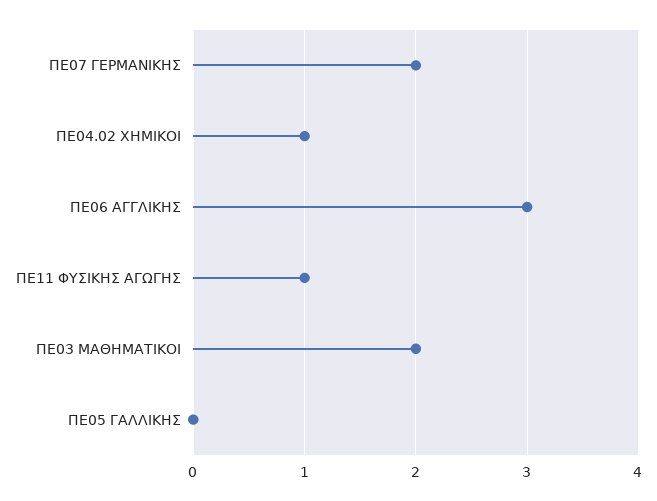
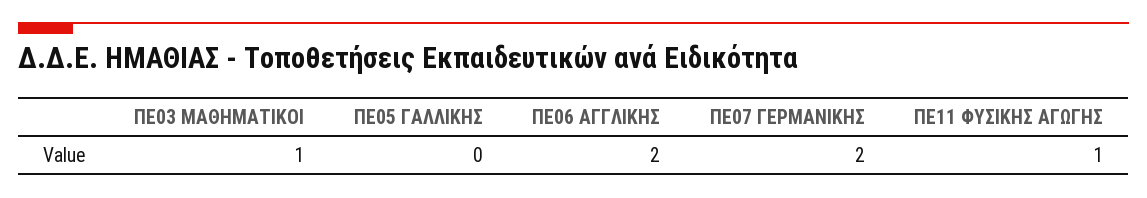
ΠΕ04.02 ΧΗΜΙΚΟΙ: 1 -> none
ΠΕ06 ΑΓΓΛΙΚΗΣ: 3 -> 2
ΠΕ03 ΜΑΘΗΜΑΤΙΚΟΙ: 2 -> 1

